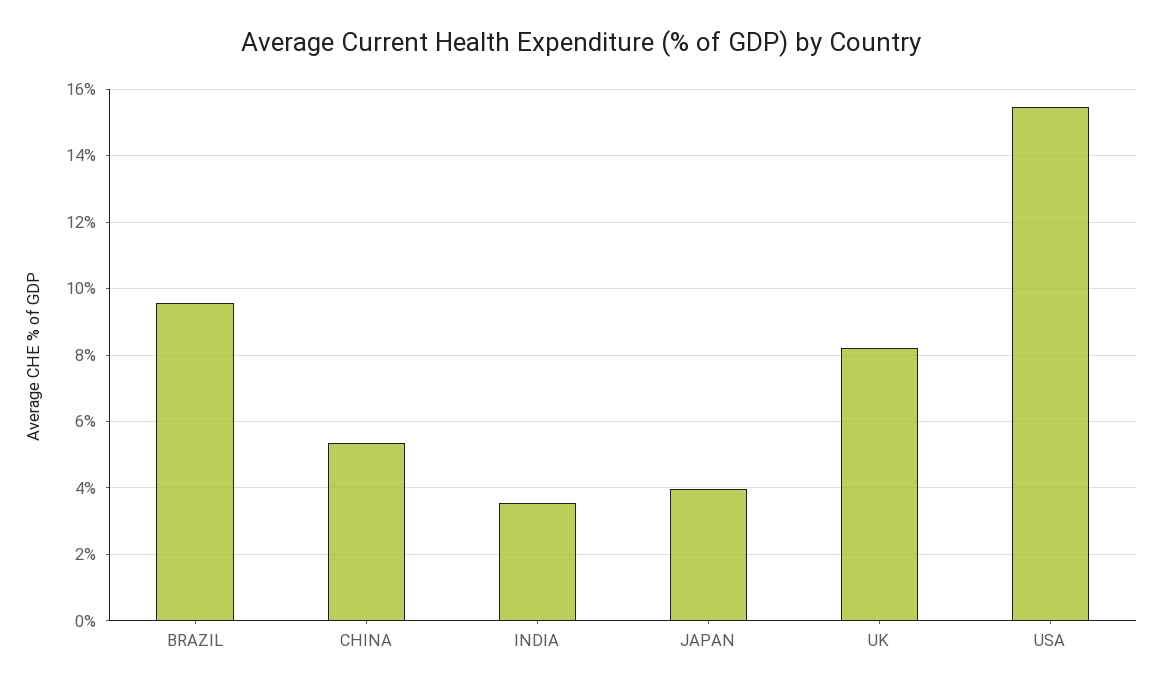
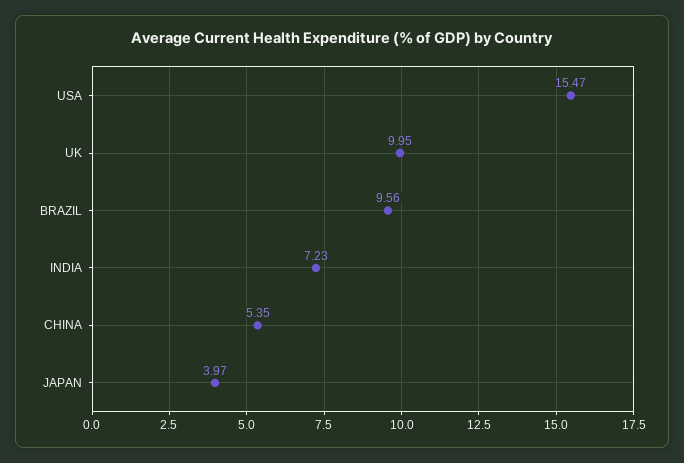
INDIA: 3.6 -> 7.23
UK: 8.2 -> 9.95

